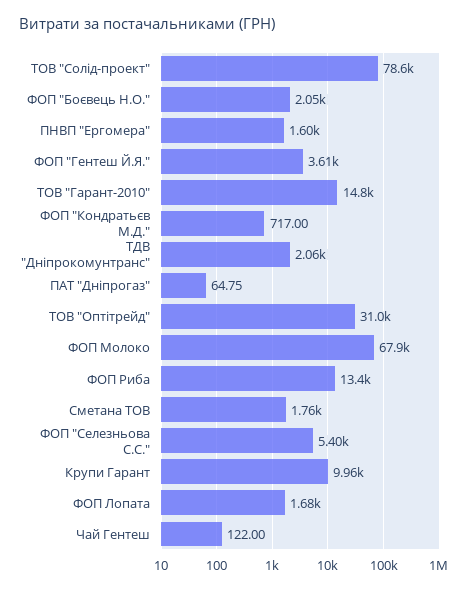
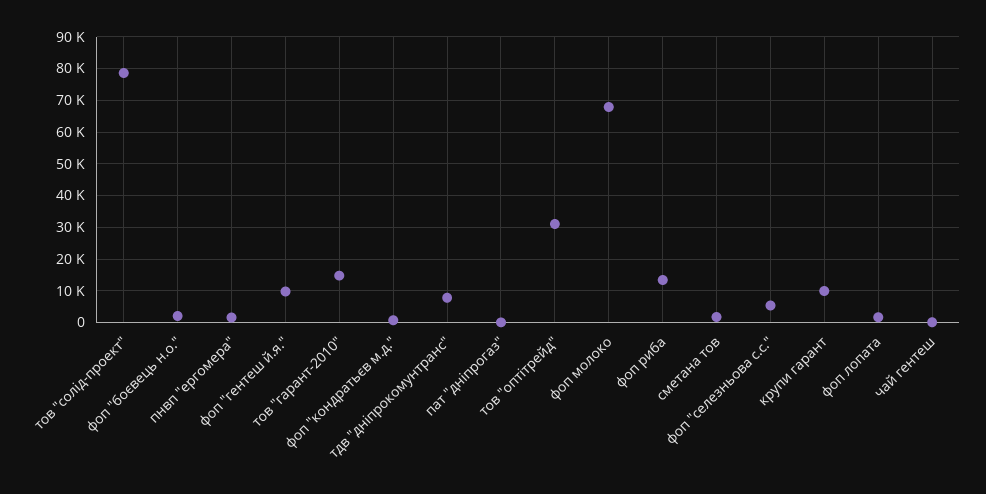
ФОП "Гентеш Й.Я.": 3610 -> 10000
ТДВ "Дніпрокомунтранс": 2060 -> 8000

